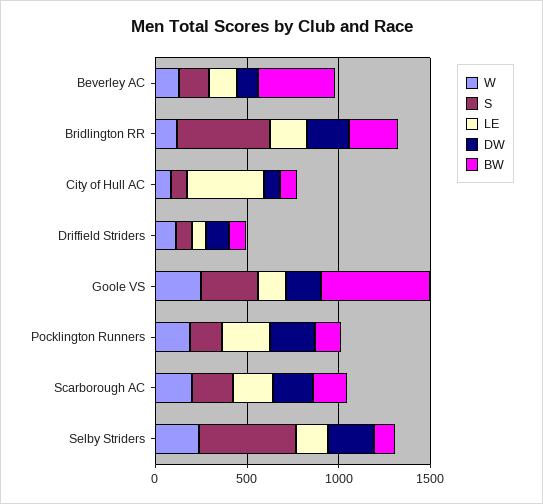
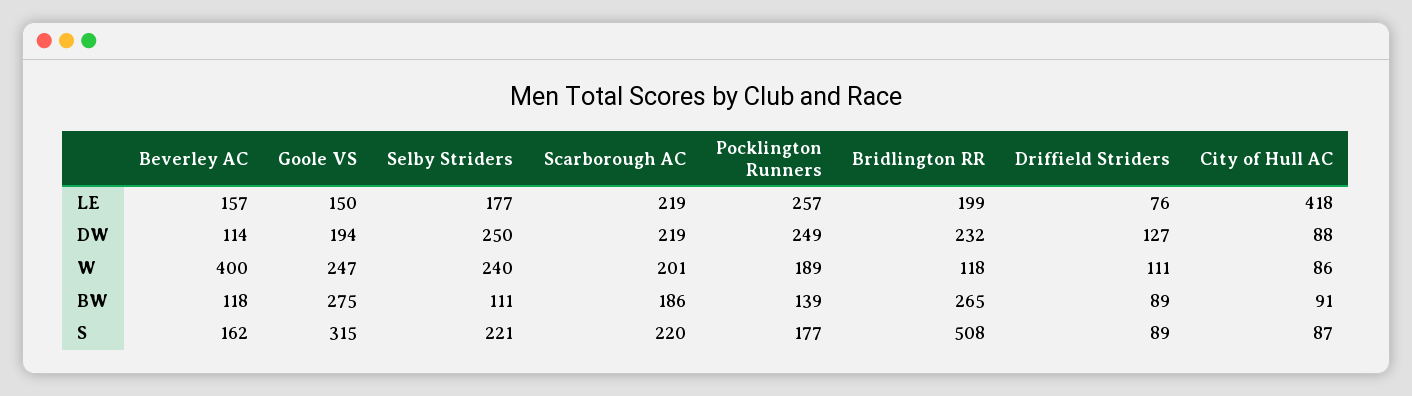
W, Beverley AC: 100 -> 400
BW, Beverley AC: 400 -> 118
BW, Goole VS: 600 -> 275
S, Selby Striders: 500 -> 221

